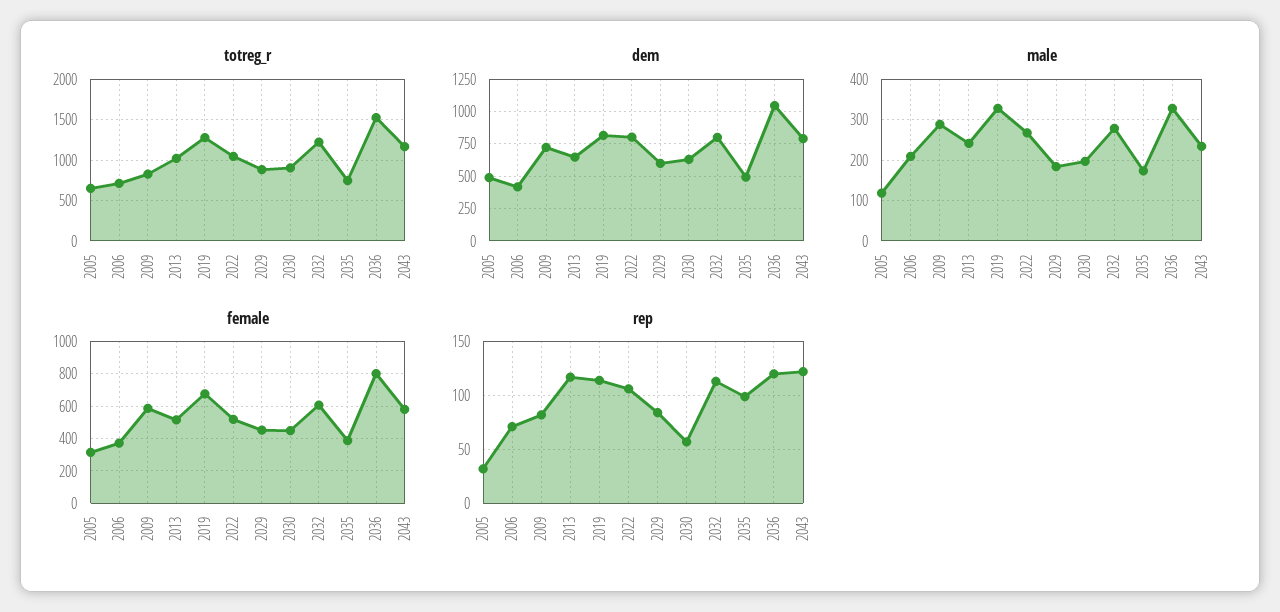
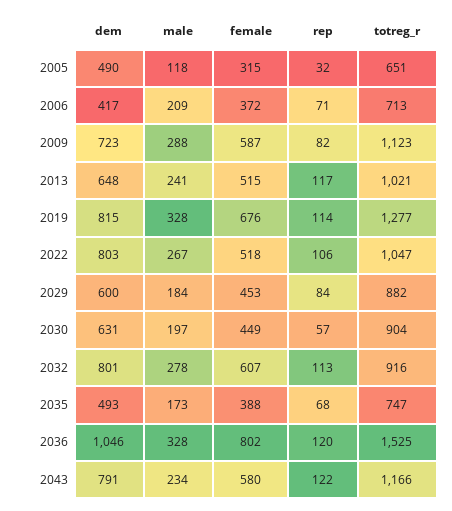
totreg_r, 2009: 800 -> 1123
totreg_r, 2032: 1200 -> 916
rep, 2035: 100 -> 68

